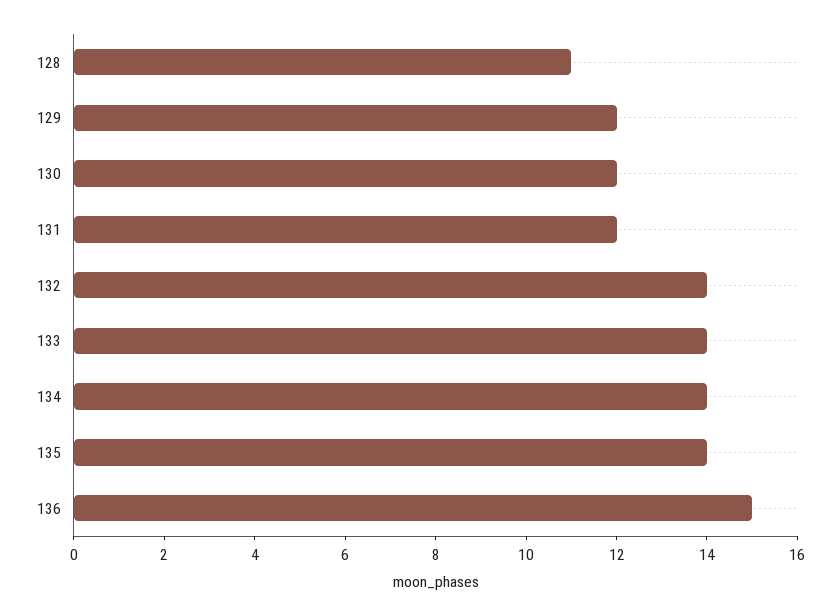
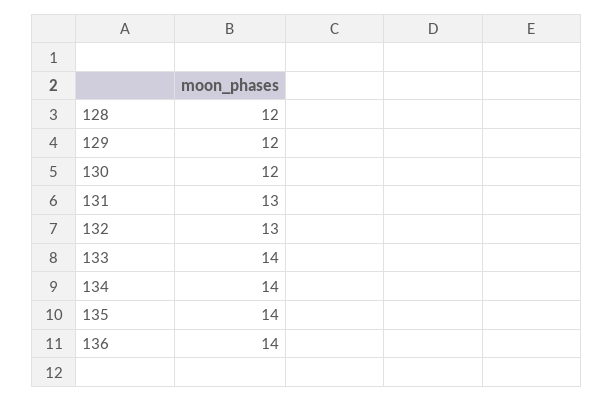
128: 11 -> 12
131: 12 -> 13
132: 14 -> 13
136: 15 -> 14

